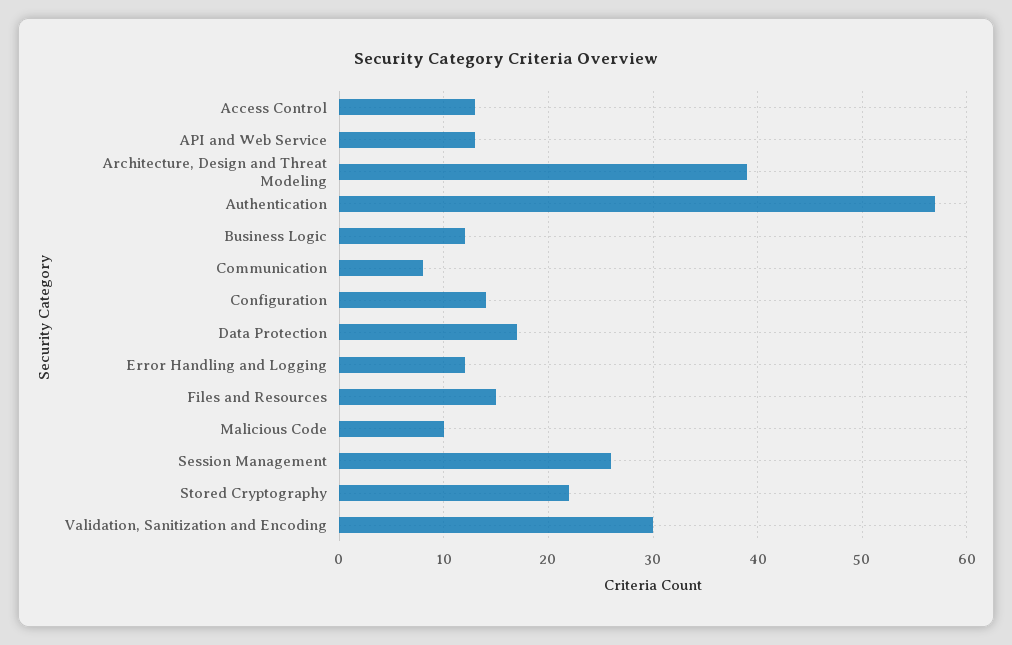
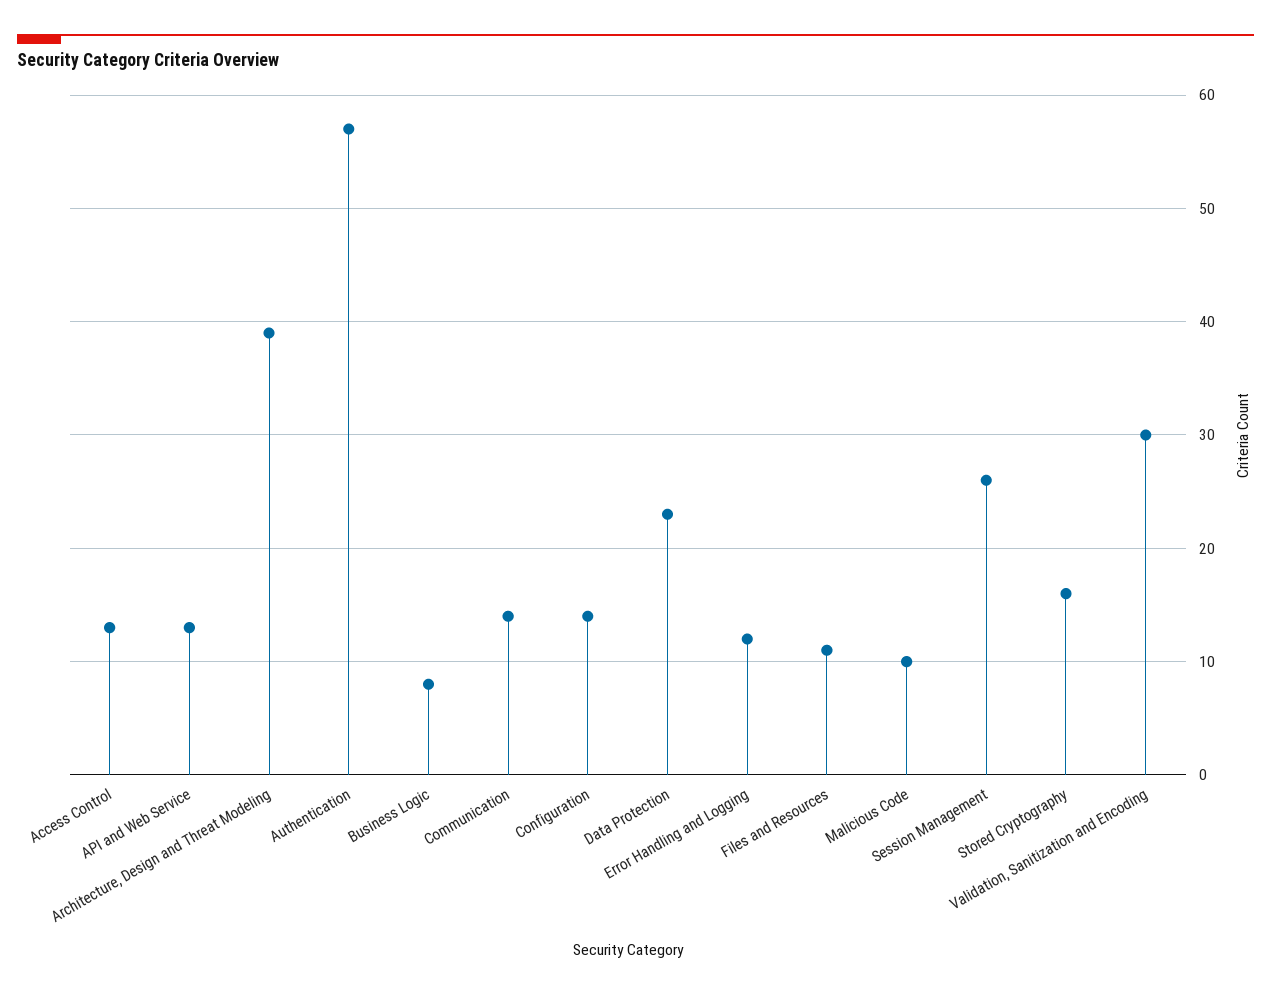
Business Logic: 12 -> 8
Communication: 8 -> 14
Data Protection: 17 -> 23
Files and Resources: 15 -> 11
Stored Cryptography: 22 -> 16

